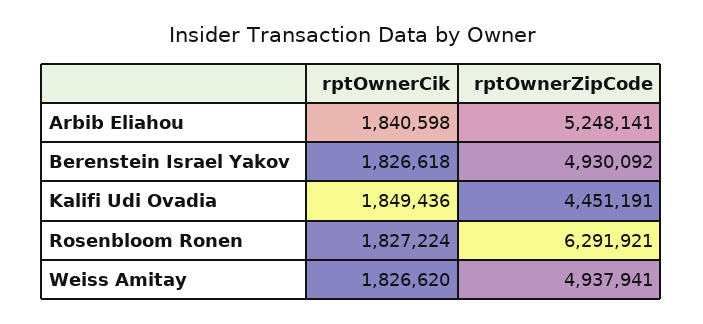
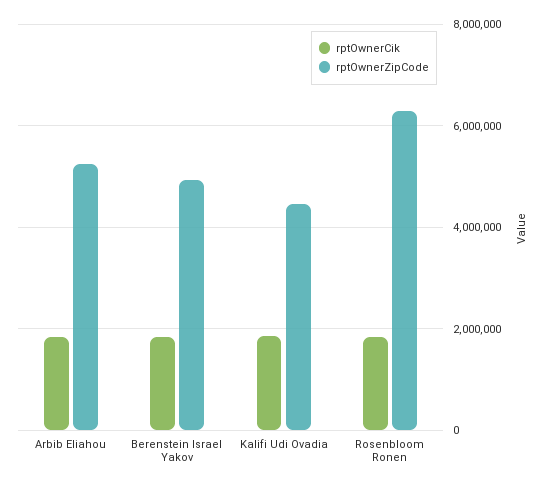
rptOwnerCik, Weiss Amitay: 1826620 -> none
rptOwnerZipCode, Weiss Amitay: 4937941 -> none

